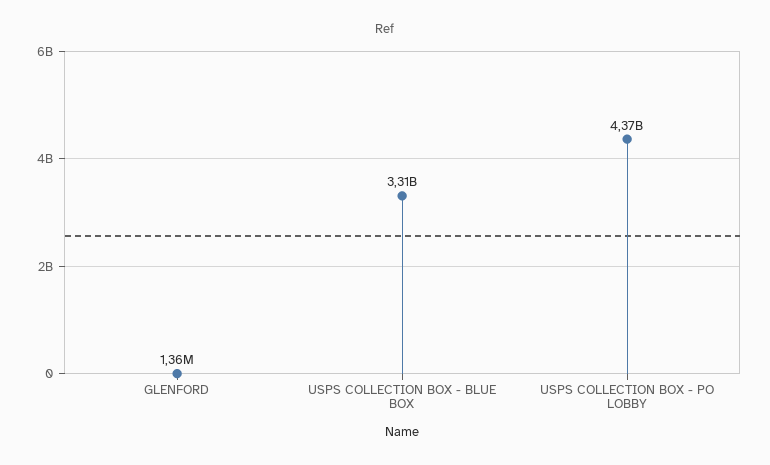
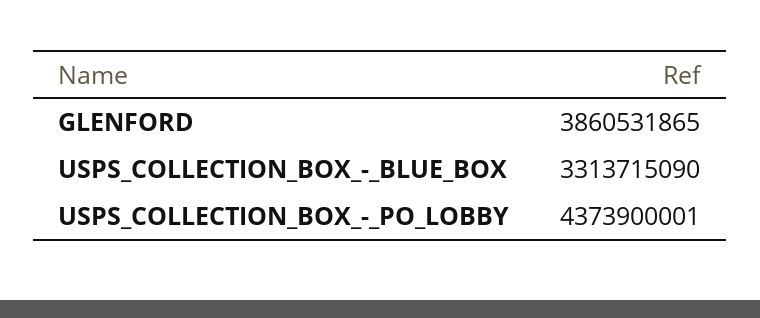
GLENFORD: 1360000 -> 3860531865

